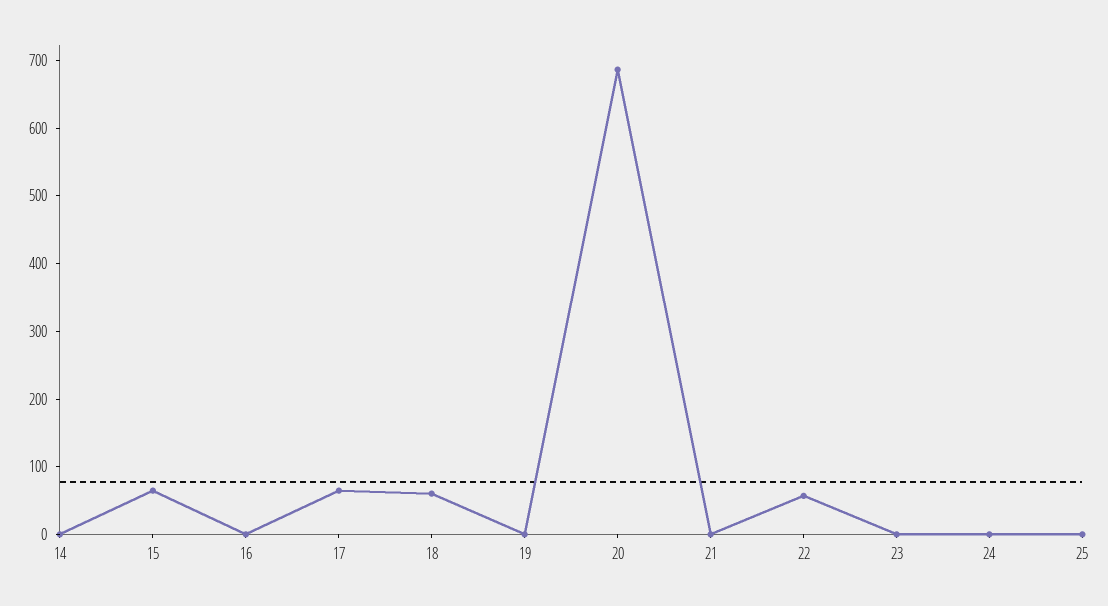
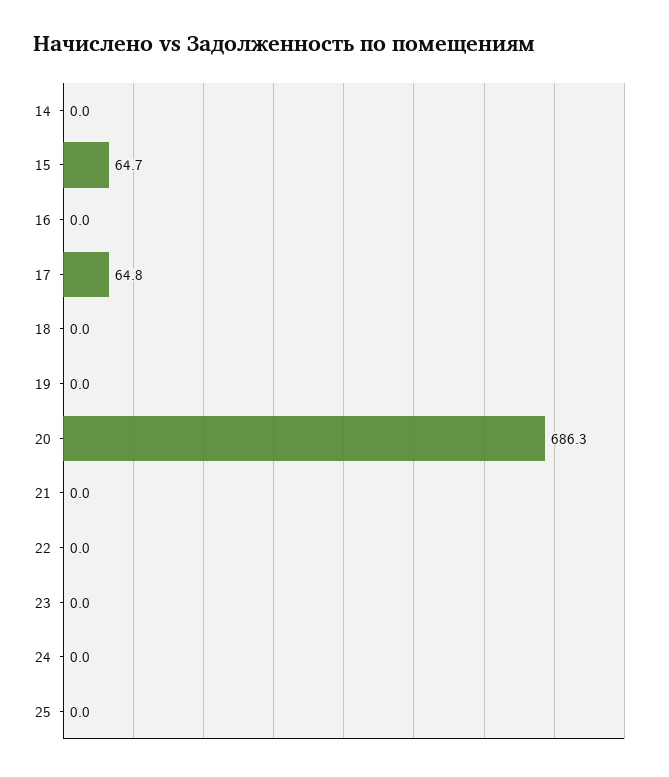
18: 60 -> 0
22: 60 -> 0

